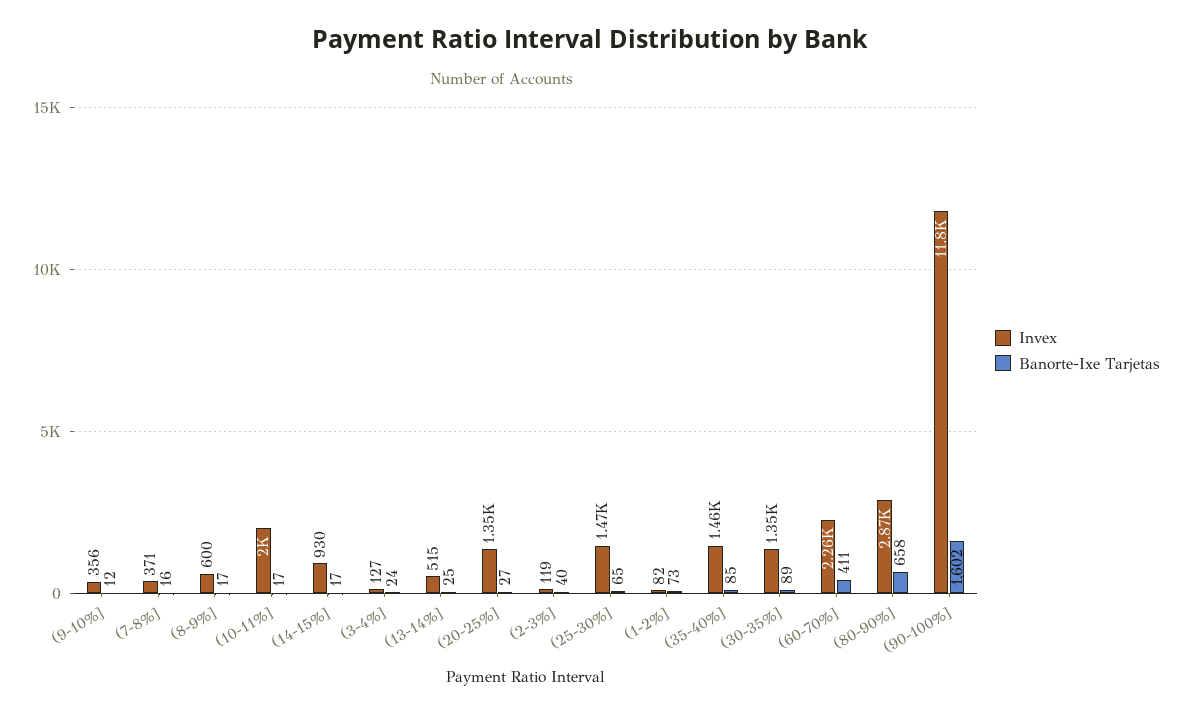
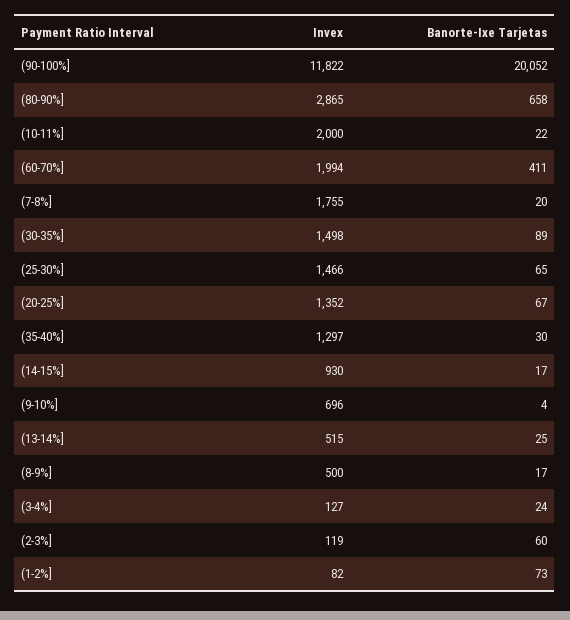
Invex, (9-10%]: 356 -> 696
Banorte-Ixe Tarjetas, (9-10%]: 12 -> 4
Invex, (7-8%]: 371 -> 1755
Banorte-Ixe Tarjetas, (7-8%]: 16 -> 20
Invex, (8-9%]: 600 -> 500
Banorte-Ixe Tarjetas, (10-11%]: 17 -> 22
Banorte-Ixe Tarjetas, (20-25%]: 27 -> 67
Banorte-Ixe Tarjetas, (2-3%]: 40 -> 60
Invex, (35-40%]: 1460 -> 1297
Banorte-Ixe Tarjetas, (35-40%]: 85 -> 30
Invex, (30-35%]: 1350 -> 1498
Invex, (60-70%]: 2260 -> 1994
Banorte-Ixe Tarjetas, (90-100%]: 1602 -> 20052

